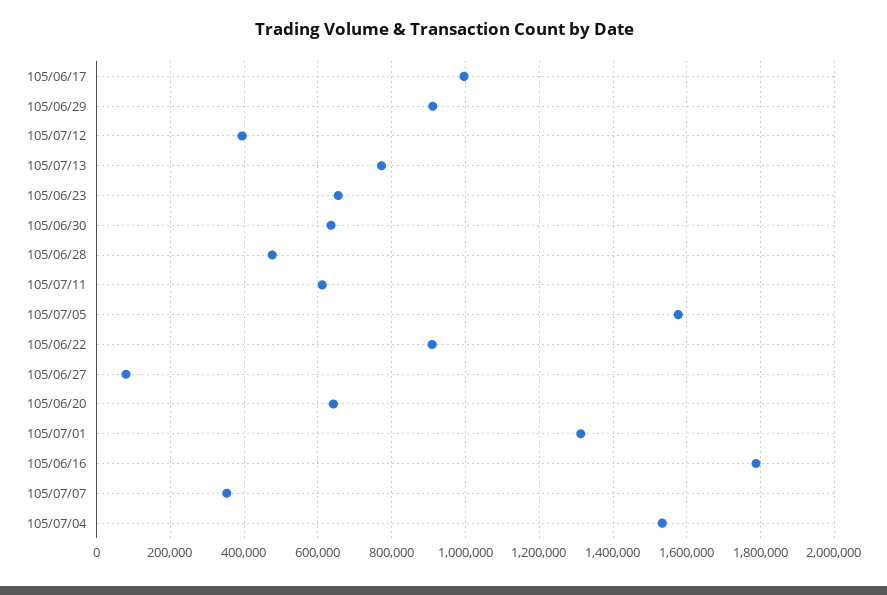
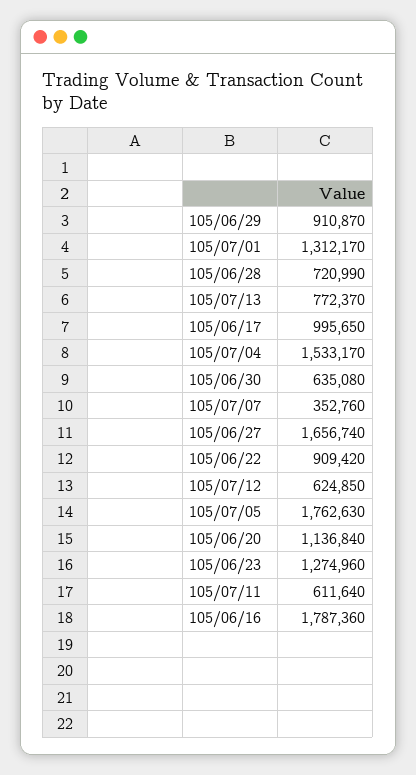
105/07/12: 400000 -> 624850
105/06/23: 660000 -> 1274960
105/06/28: 480000 -> 720990
105/07/05: 1580000 -> 1762630
105/06/27: 80000 -> 1656740
105/06/20: 640000 -> 1136840

